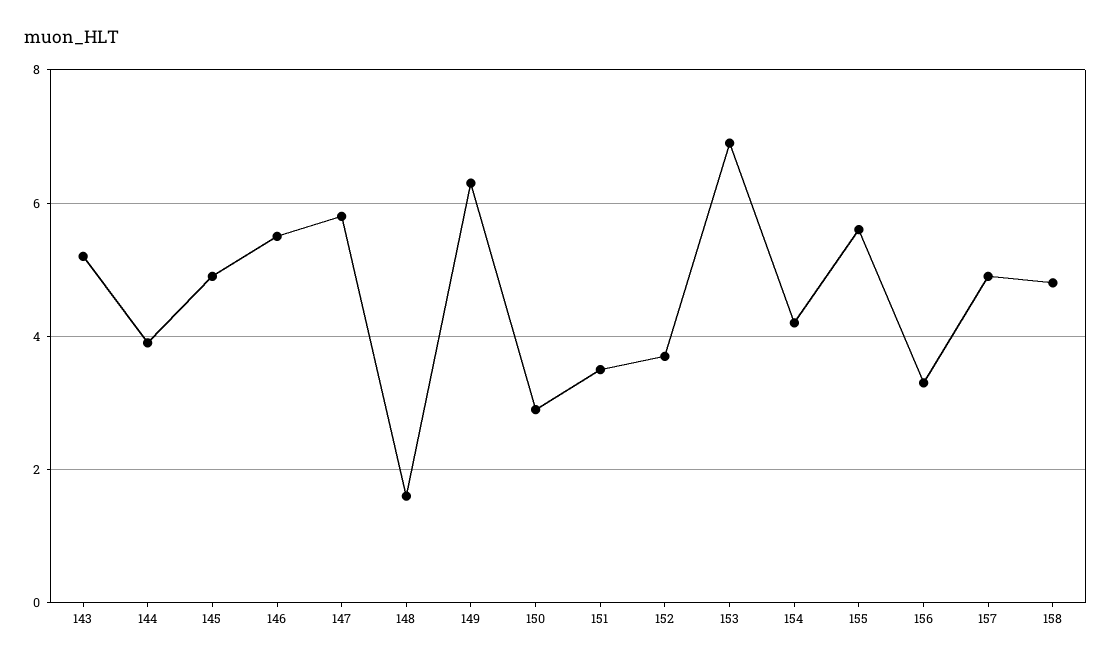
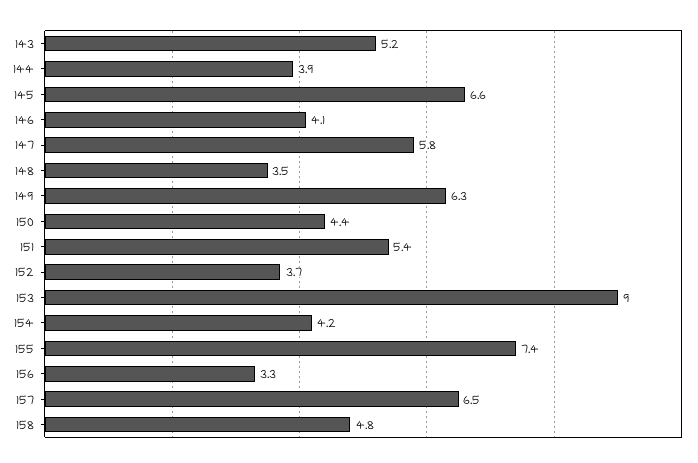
145: 5 -> 6.6
146: 5.5 -> 4.1
148: 1.5 -> 3.5
150: 3 -> 4.4
151: 3.5 -> 5.4
153: 7 -> 9
155: 5.5 -> 7.4
157: 5 -> 6.5

